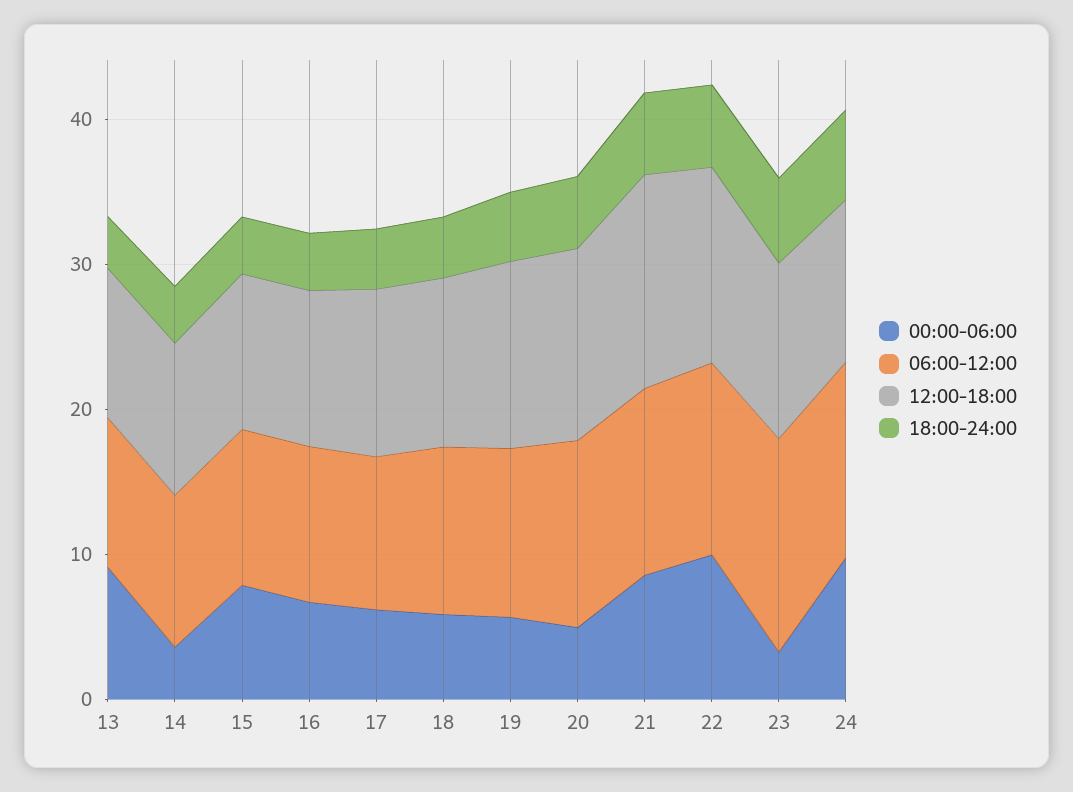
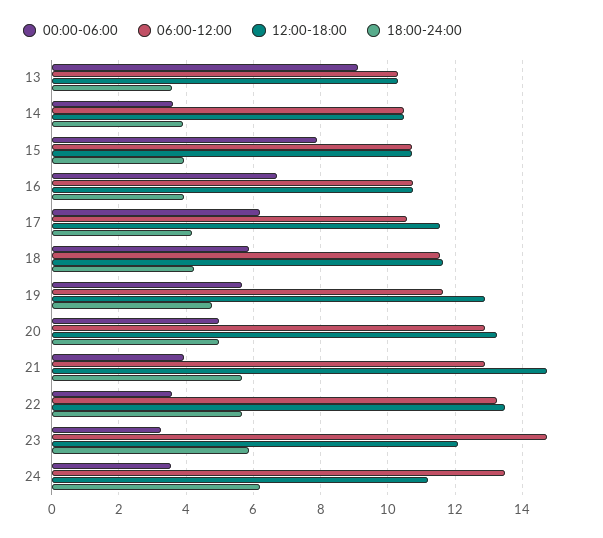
00:00-06:00, 21: 8 -> 4
00:00-06:00, 22: 10 -> 3.6
00:00-06:00, 24: 10 -> 3.6

